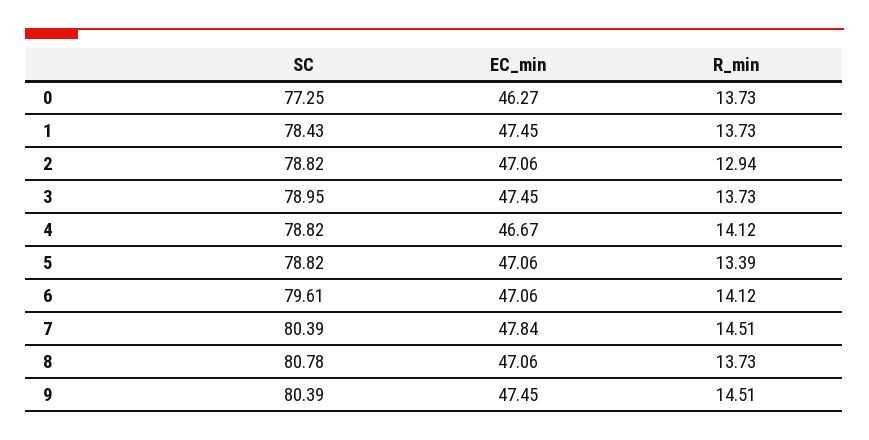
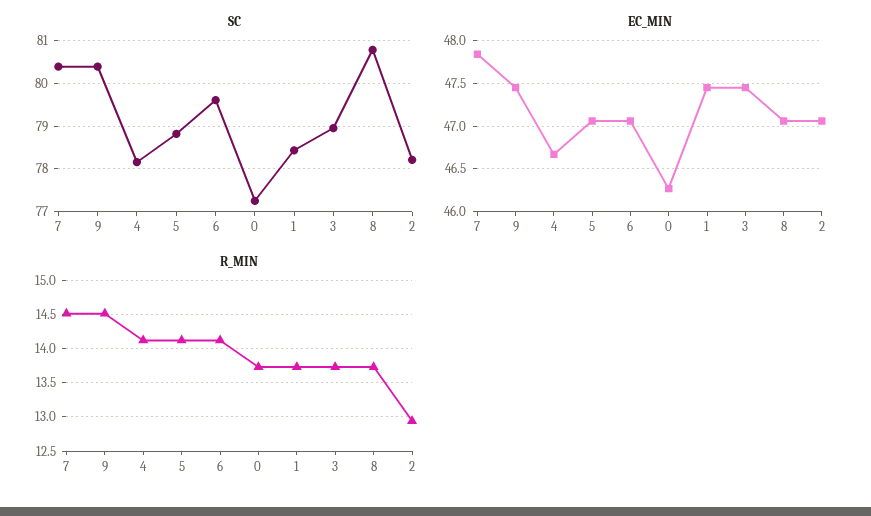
SC, 2: 78.82 -> 78.2
SC, 4: 78.82 -> 78.2
R_min, 5: 13.39 -> 14.1

